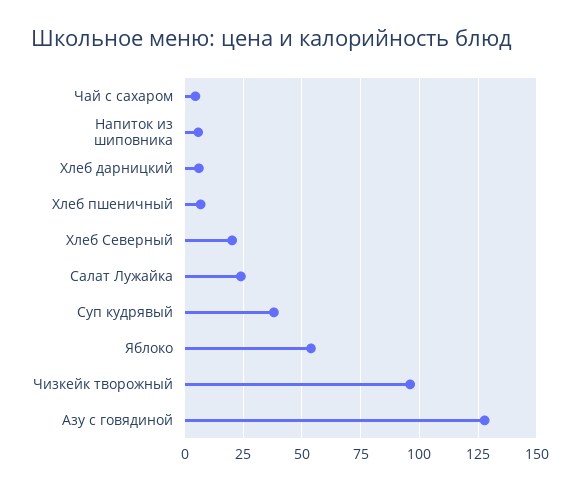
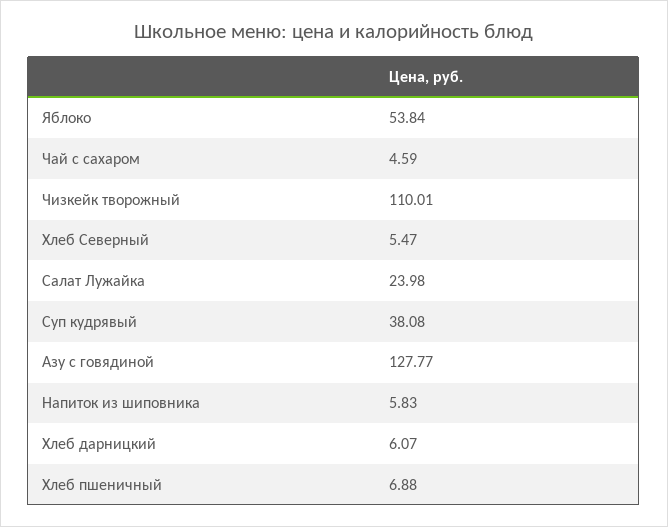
Хлеб Северный: 20 -> 5.47
Чизкейк творожный: 95 -> 110.01

